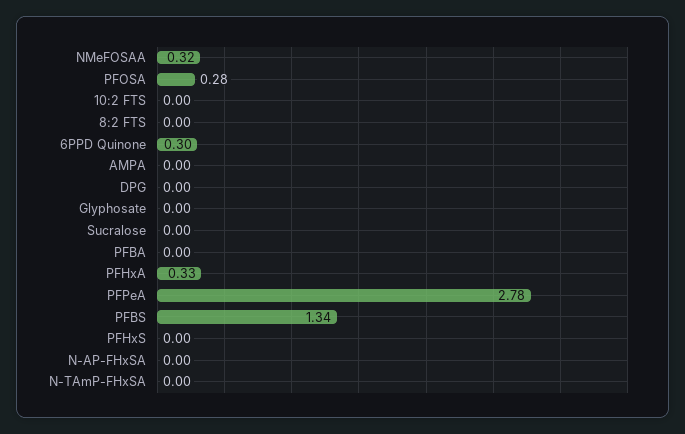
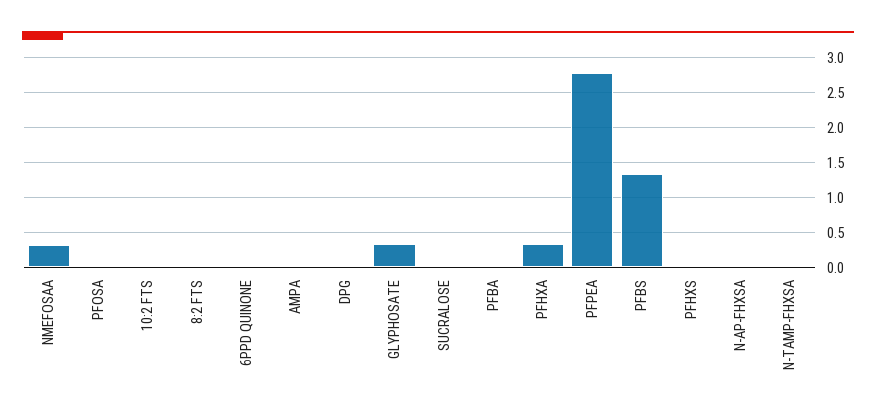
PFOSA: 0.28 -> 0
6PPD Quinone: 0.3 -> 0
Glyphosate: 0 -> 0.3

